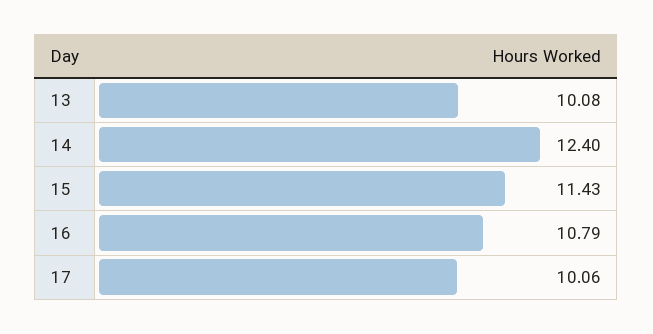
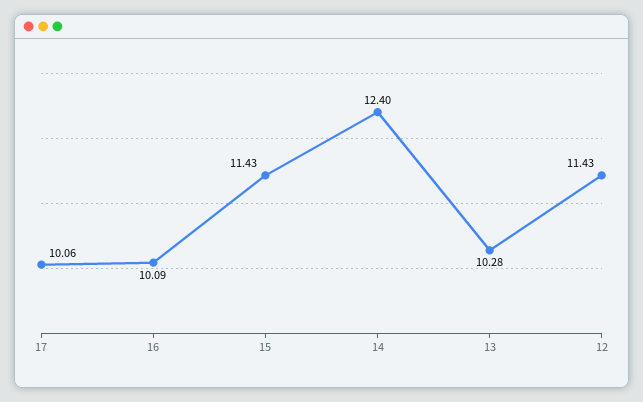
13: 10.08 -> 10.28
16: 10.79 -> 10.09
12: none -> 11.43

